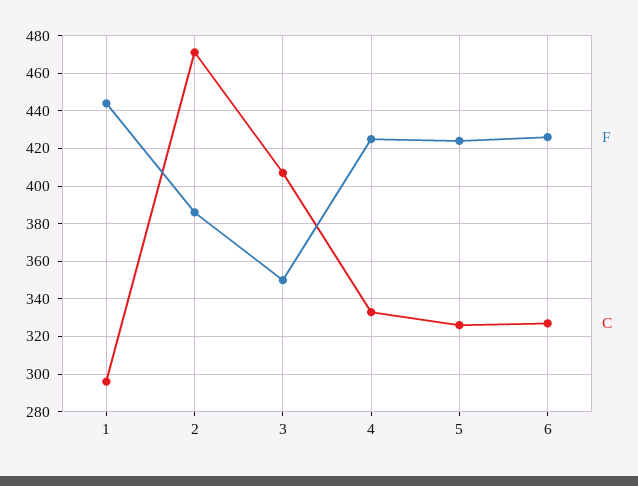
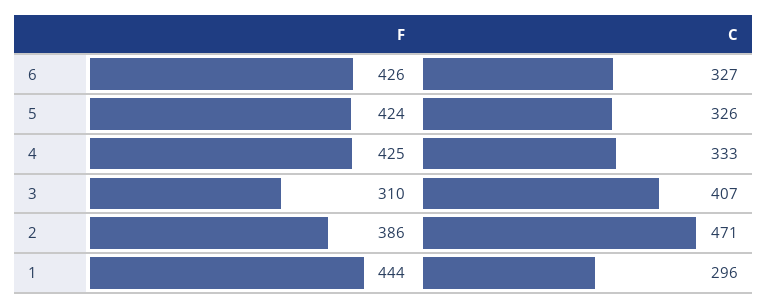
F, 3: 350 -> 310

